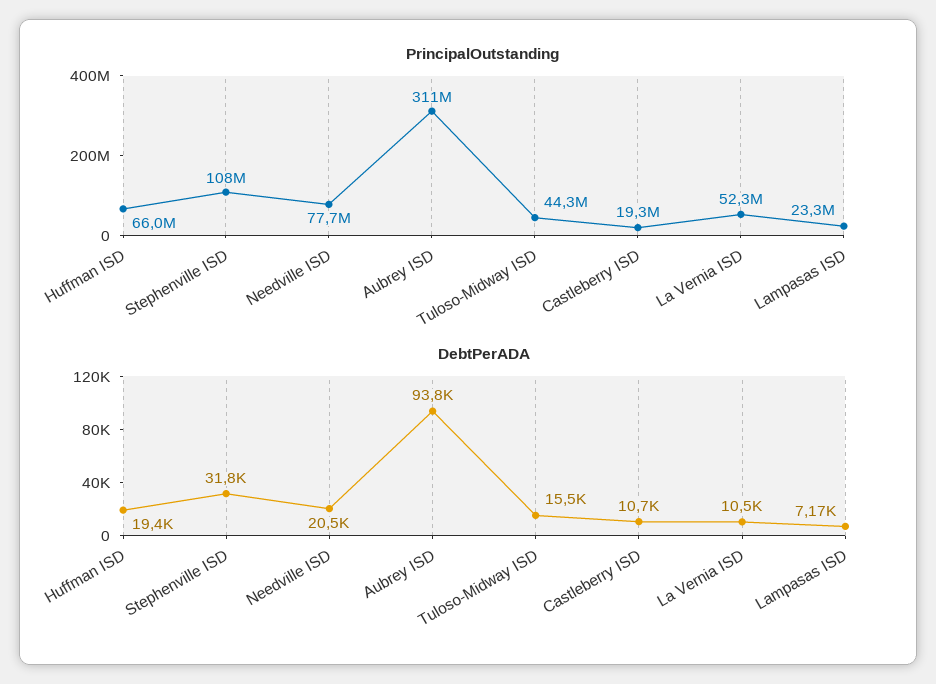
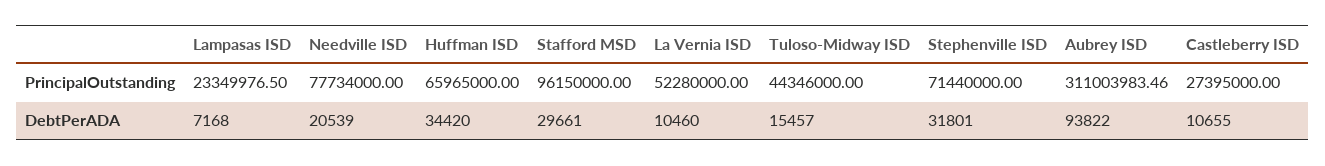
PrincipalOutstanding, Stephenville ISD: 108000000 -> 71440000
PrincipalOutstanding, Castleberry ISD: 19300000 -> 27395000
DebtPerADA, Huffman ISD: 19400 -> 34420
PrincipalOutstanding, Stafford MSD: none -> 96150000
DebtPerADA, Stafford MSD: none -> 29661

